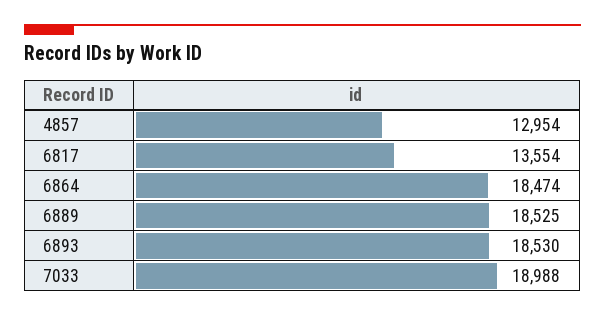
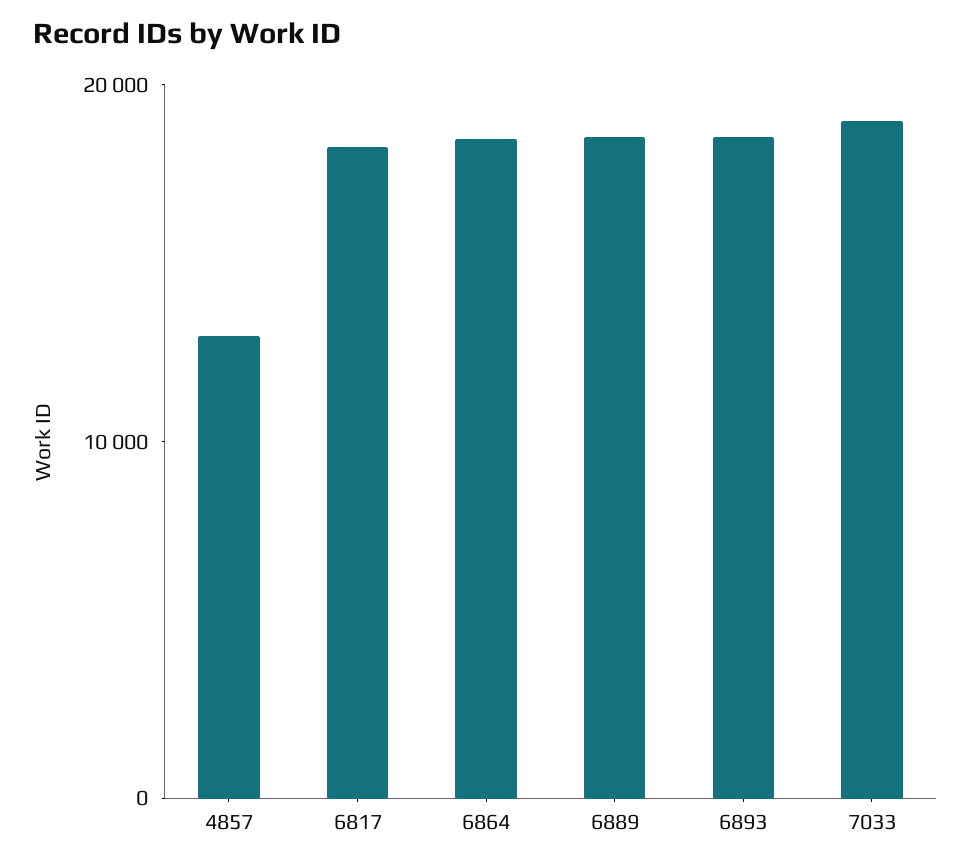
6817: 13554 -> 18000

